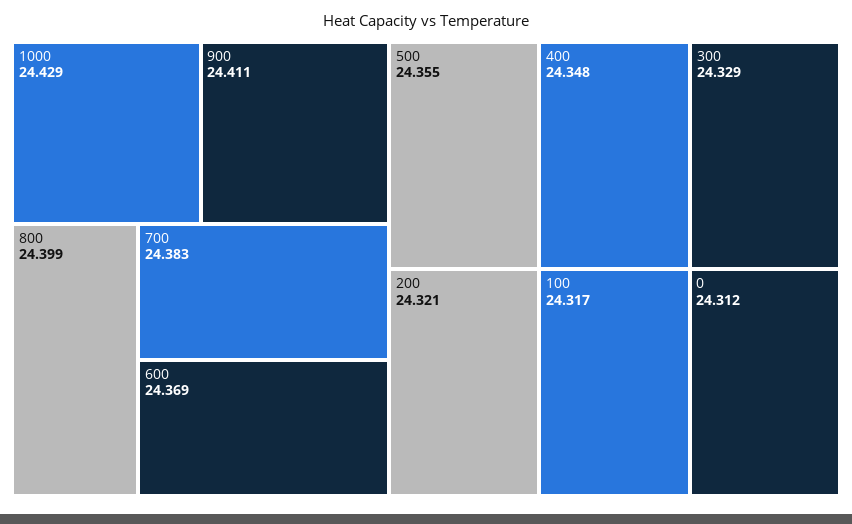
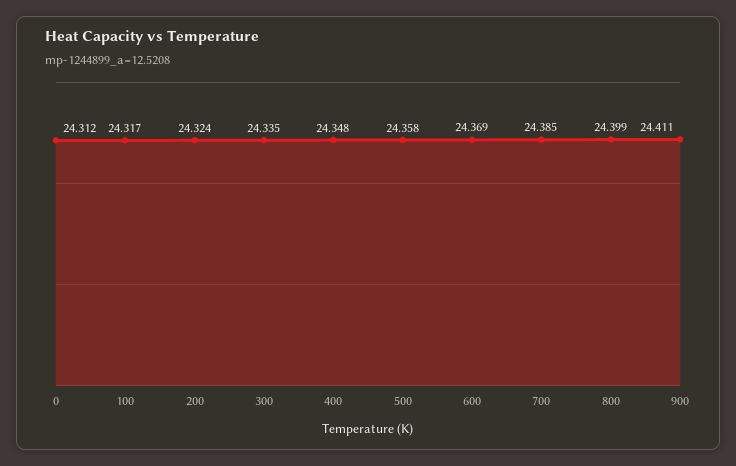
1000: 24.429 -> none
700: 24.383 -> 24.385
500: 24.355 -> 24.358
300: 24.329 -> 24.335
200: 24.321 -> 24.324

